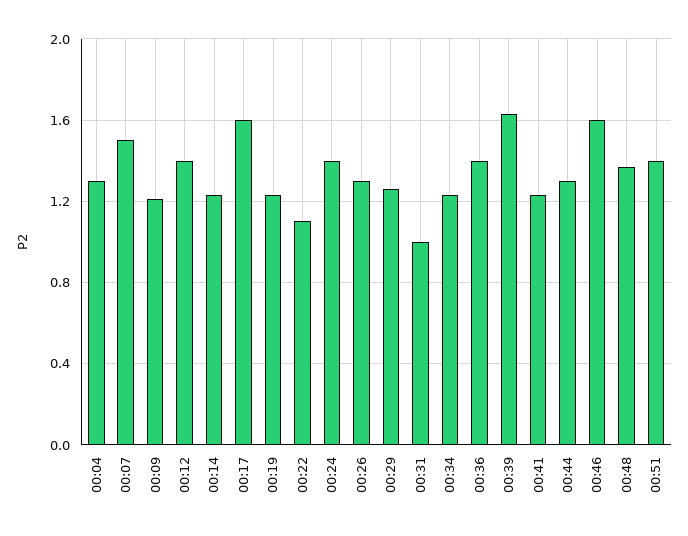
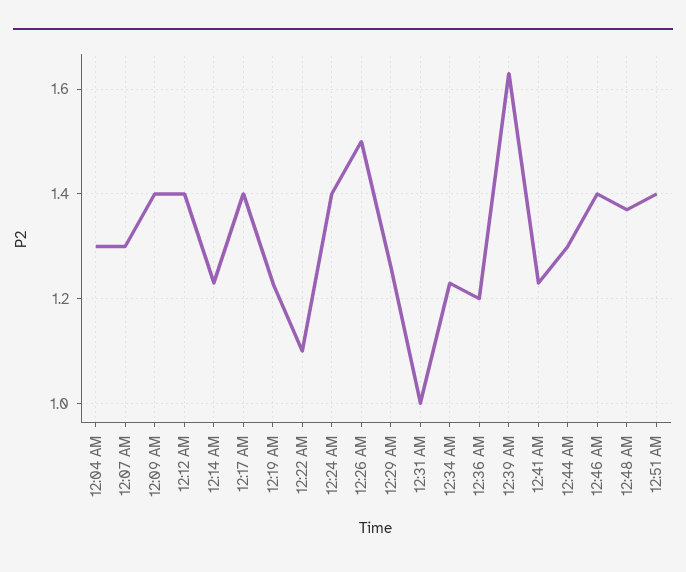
00:07: 1.5 -> 1.3
00:09: 1.2 -> 1.4
00:17: 1.6 -> 1.4
00:26: 1.3 -> 1.5
00:36: 1.4 -> 1.2
00:46: 1.6 -> 1.4

